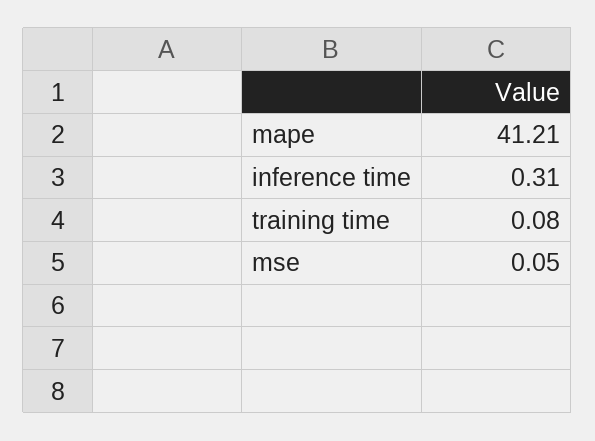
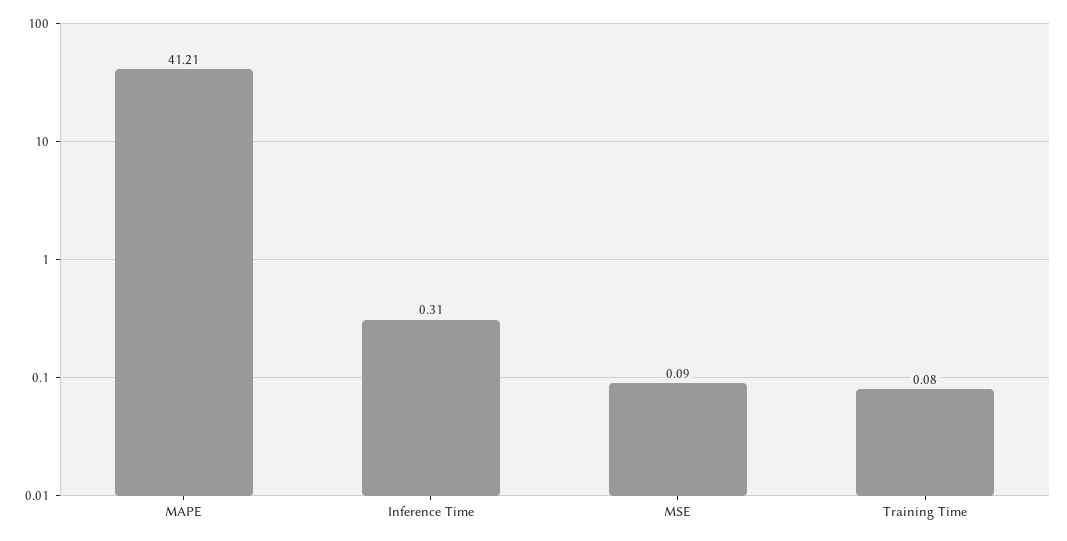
mse: 0.05 -> 0.09

